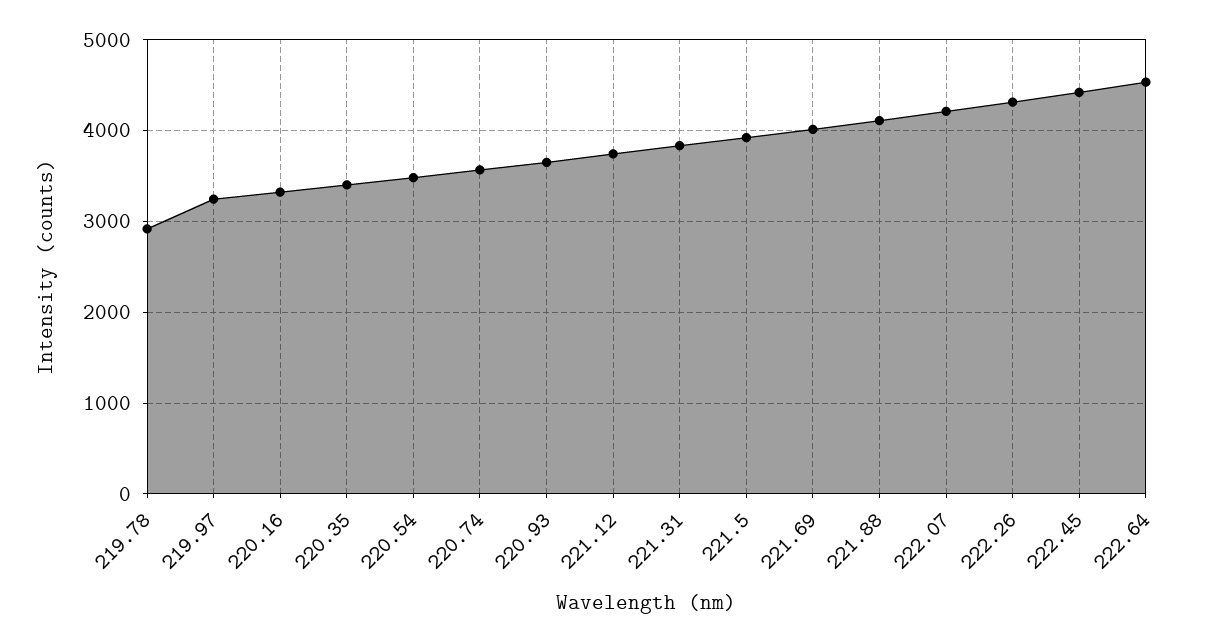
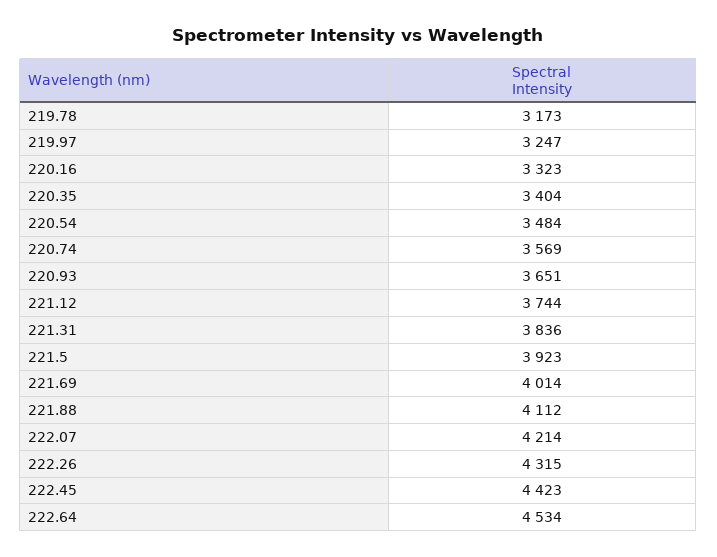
219.78: 2900 -> 3173

